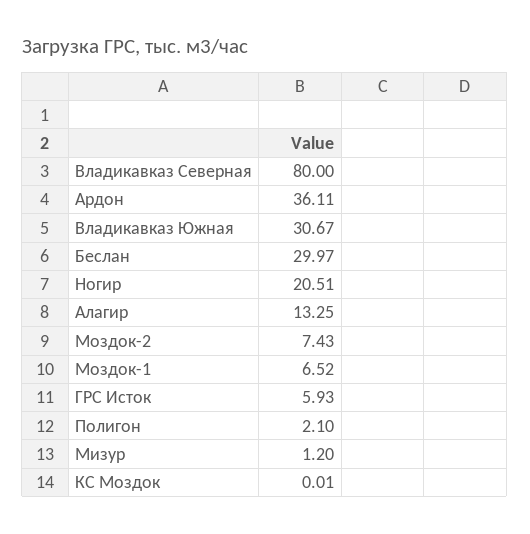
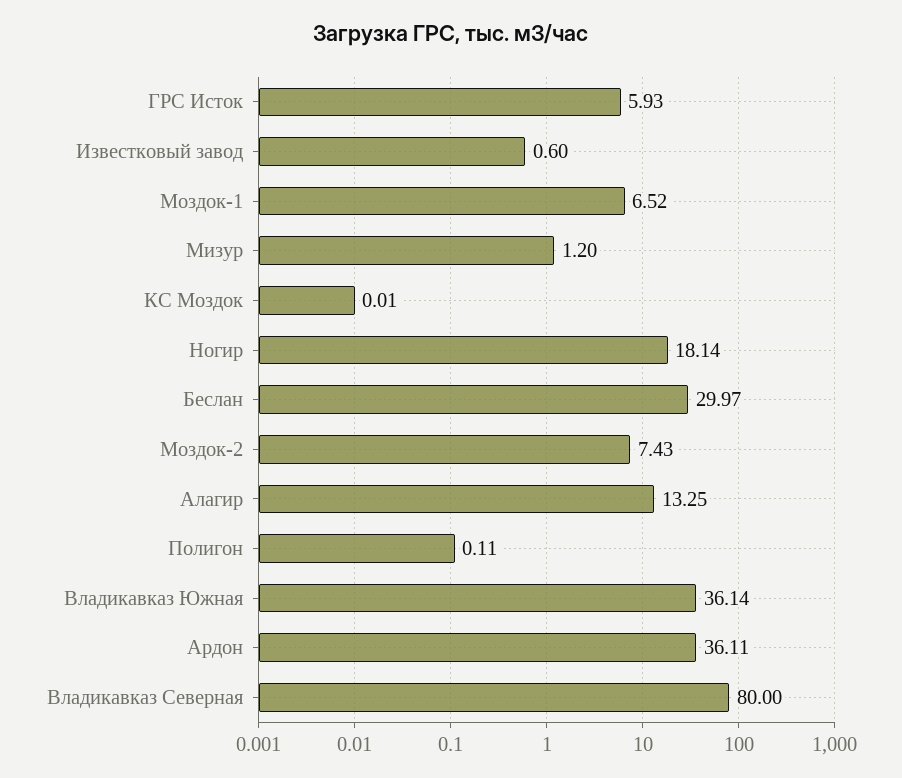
Владикавказ Южная: 30.67 -> 36.14
Ногир: 20.51 -> 18.14
Полигон: 2.1 -> 0.11
Известковый завод: none -> 0.6

